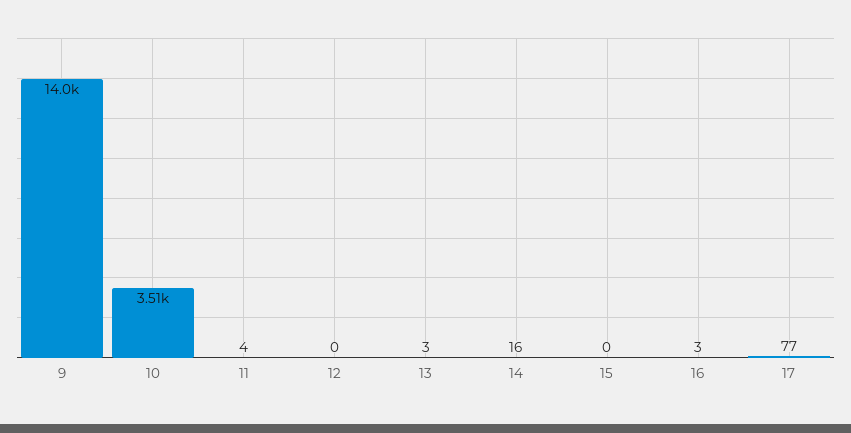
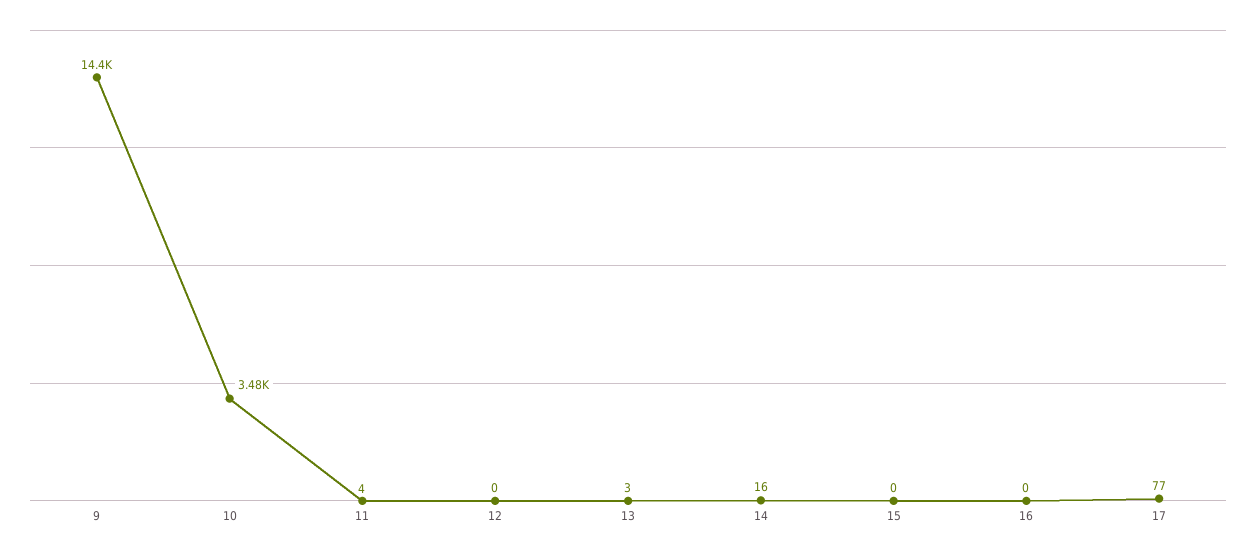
9: 14000 -> 14400
10: 3510 -> 3480
16: 3 -> 0

